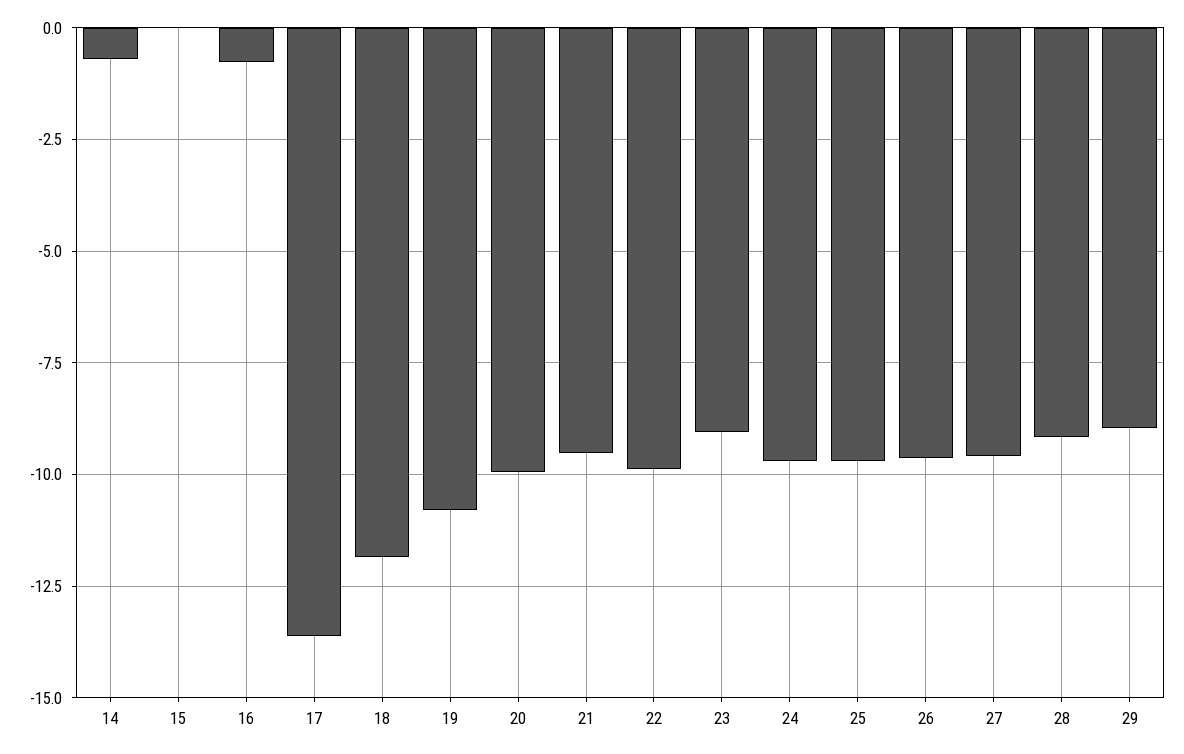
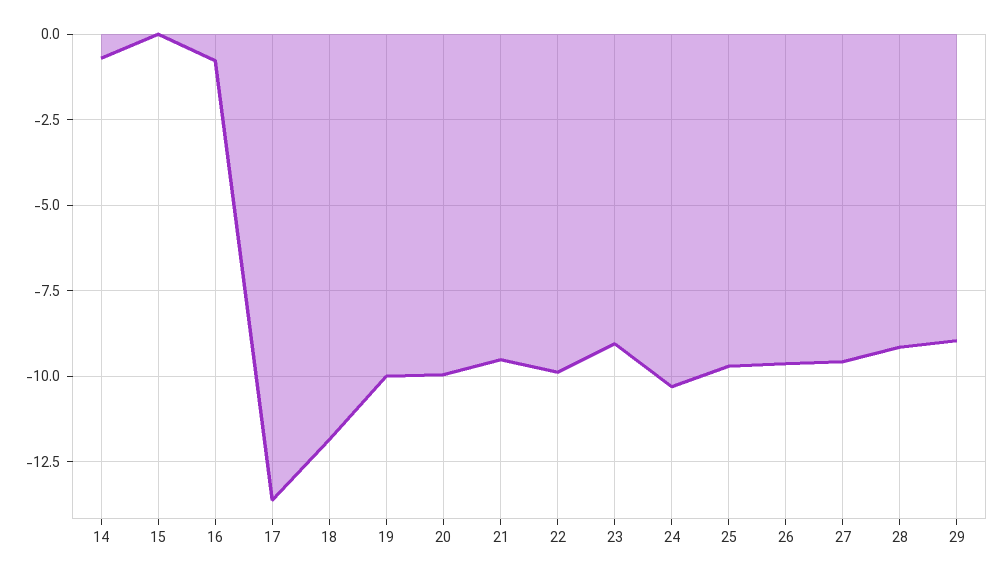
19: -10.75 -> -10
24: -9.75 -> -10.25

